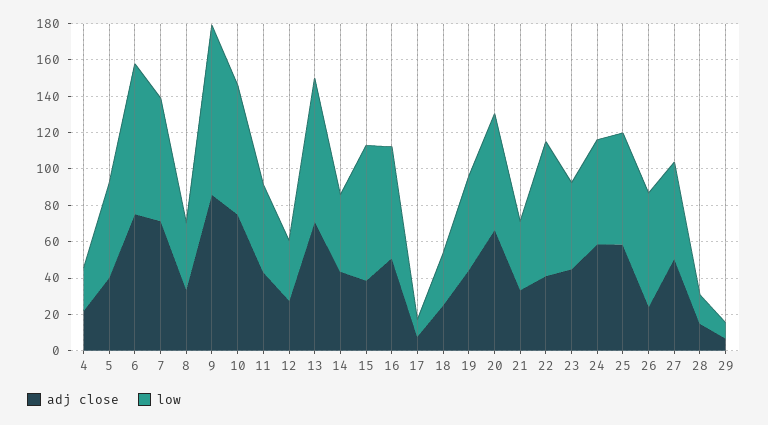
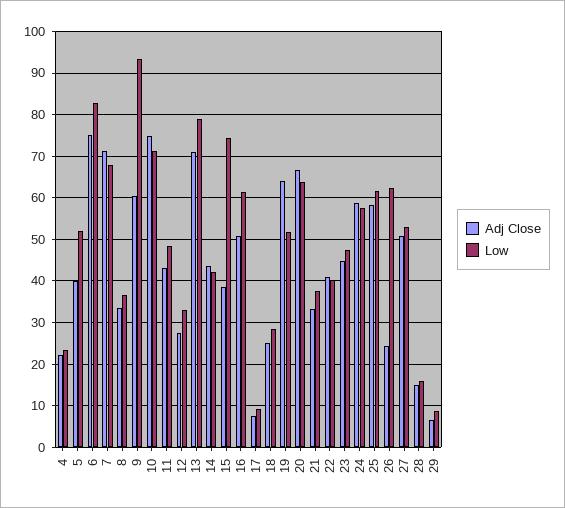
adj close, 9: 85 -> 60
adj close, 19: 45 -> 64
low, 22: 75 -> 40

